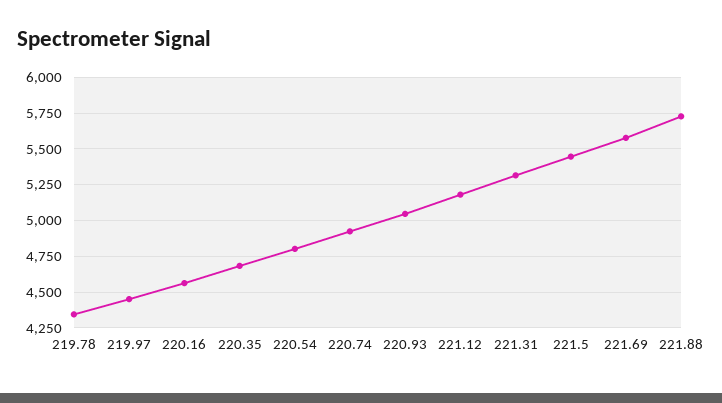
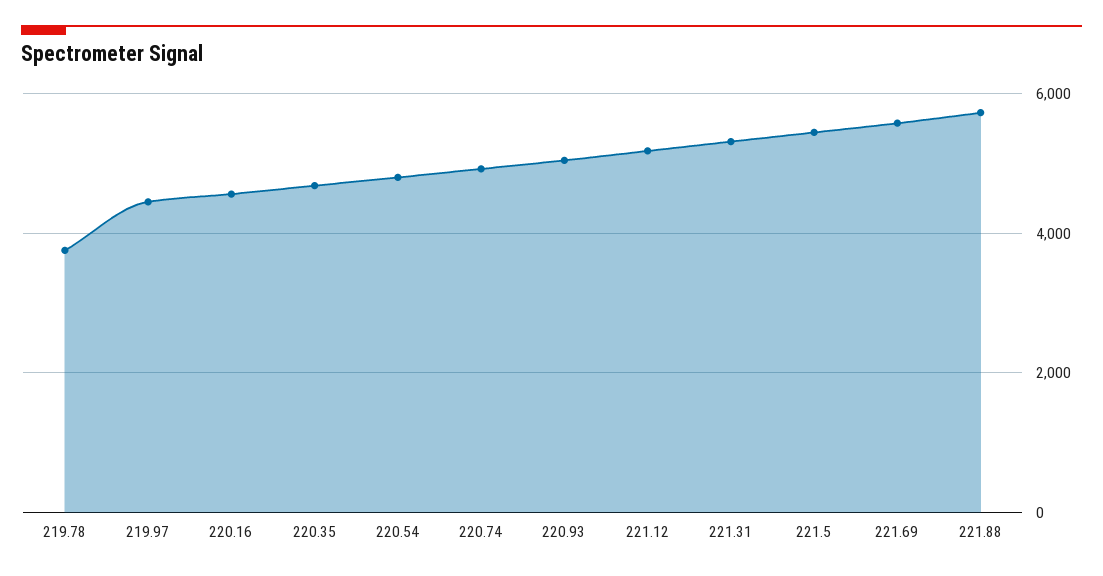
219.78: 4350 -> 3800

